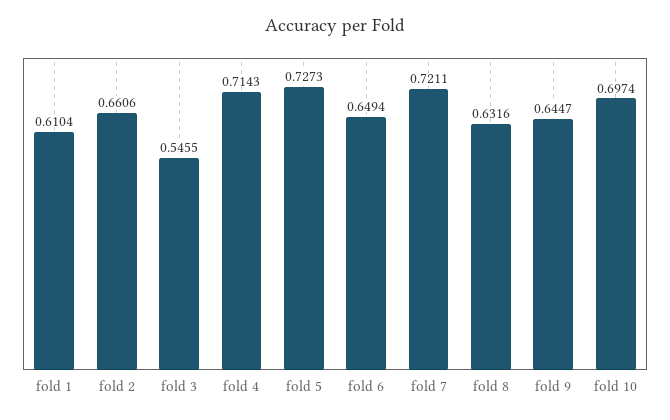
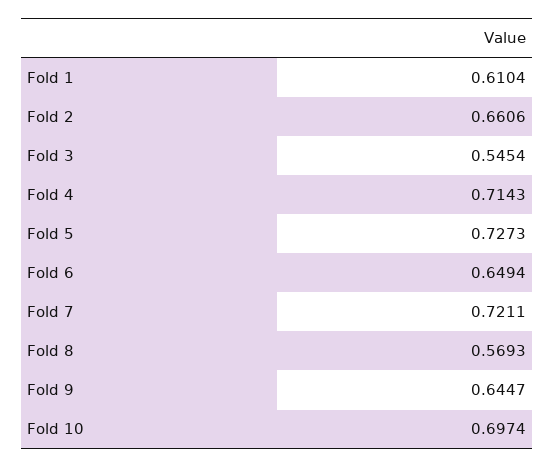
fold 3: 0.5455 -> 0.5454
fold 8: 0.6316 -> 0.5693

